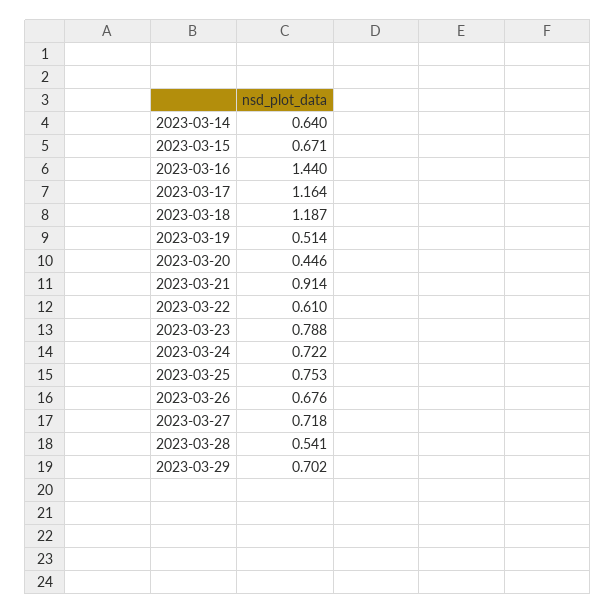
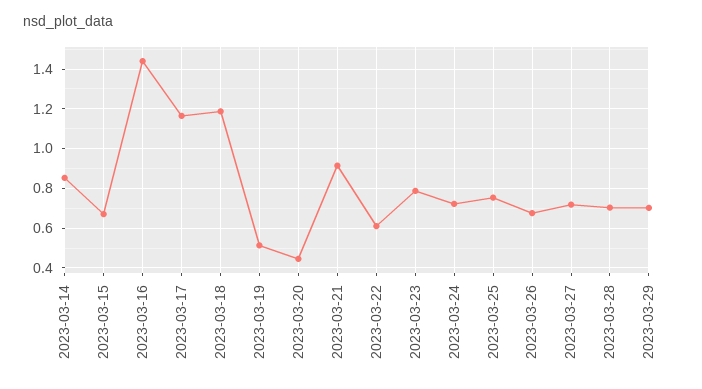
2023-03-14: 0.64 -> 0.85
2023-03-28: 0.541 -> 0.7

